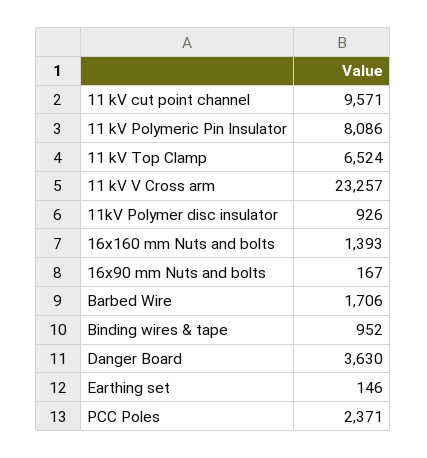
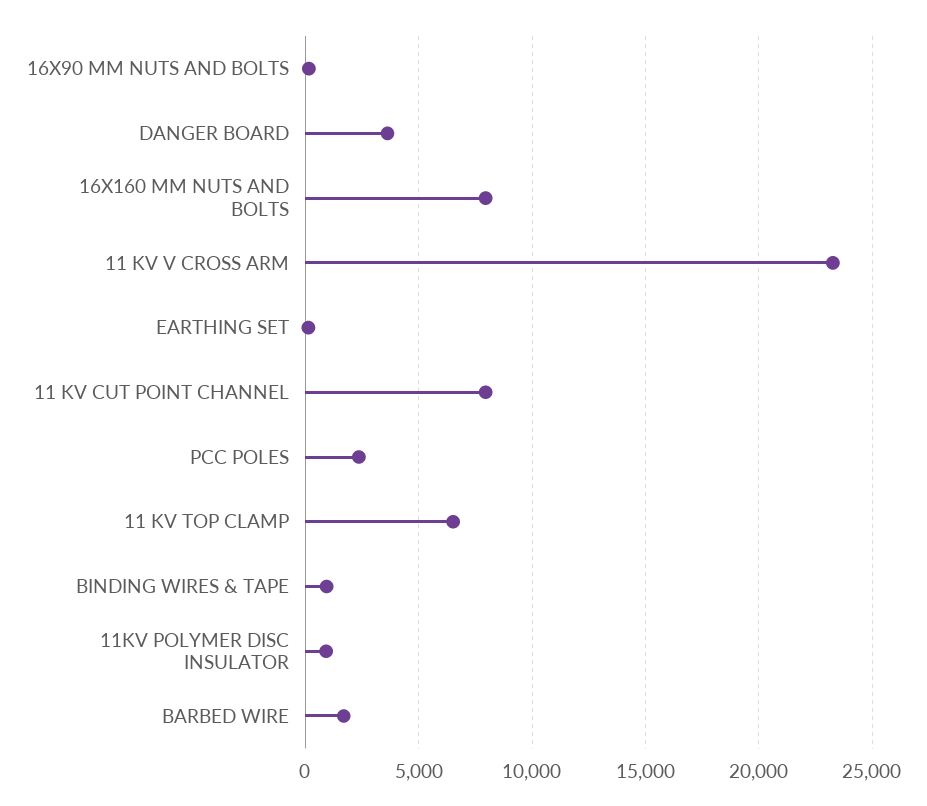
11 kV cut point channel: 9571 -> 8000
11 kV Polymeric Pin Insulator: 8086 -> none
16x160 mm Nuts and bolts: 1393 -> 8000

